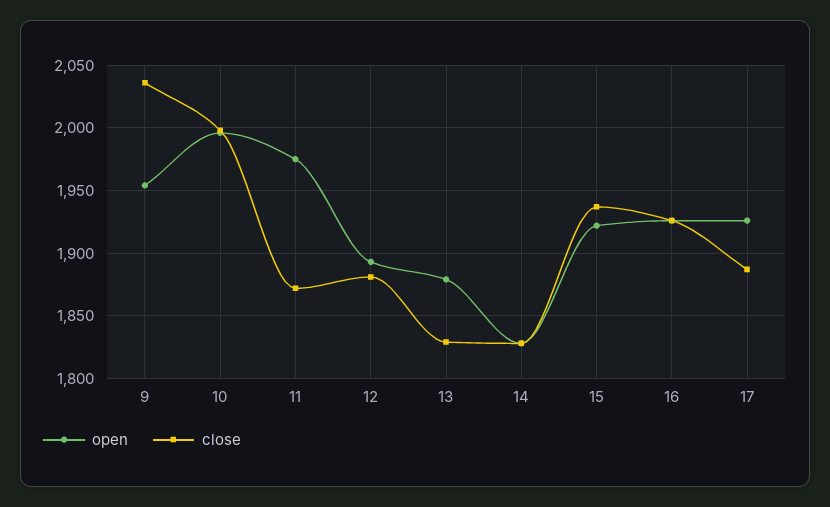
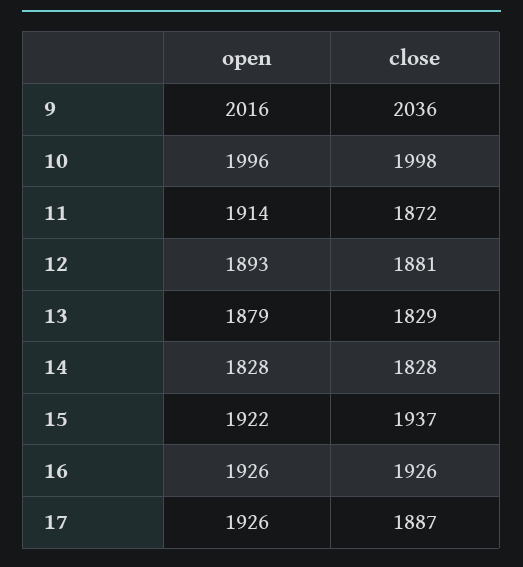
open, 9: 1955 -> 2016
open, 11: 1975 -> 1914

